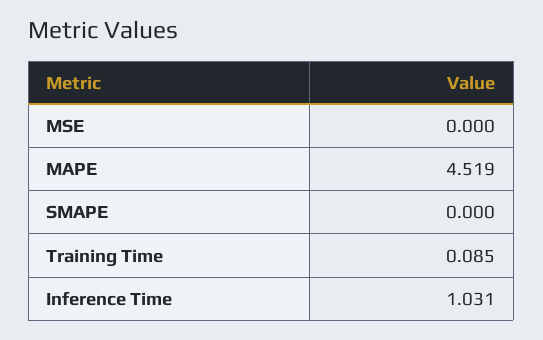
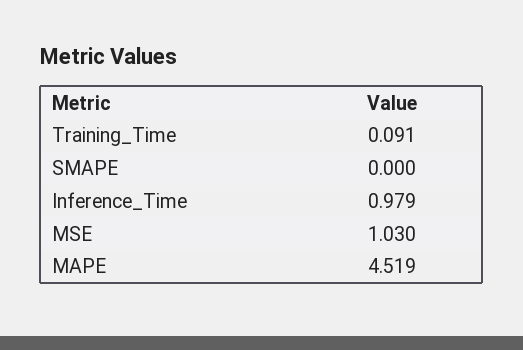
MSE: 0 -> 1.03
Training Time: 0.085 -> 0.091
Inference Time: 1.031 -> 0.979

